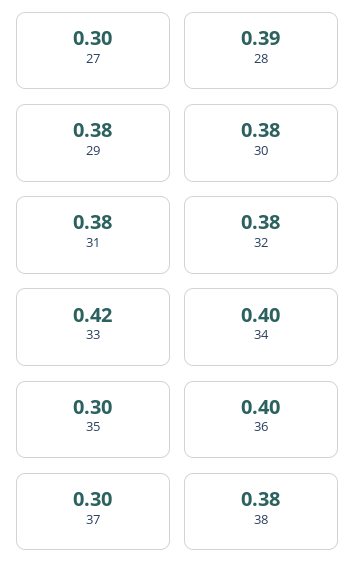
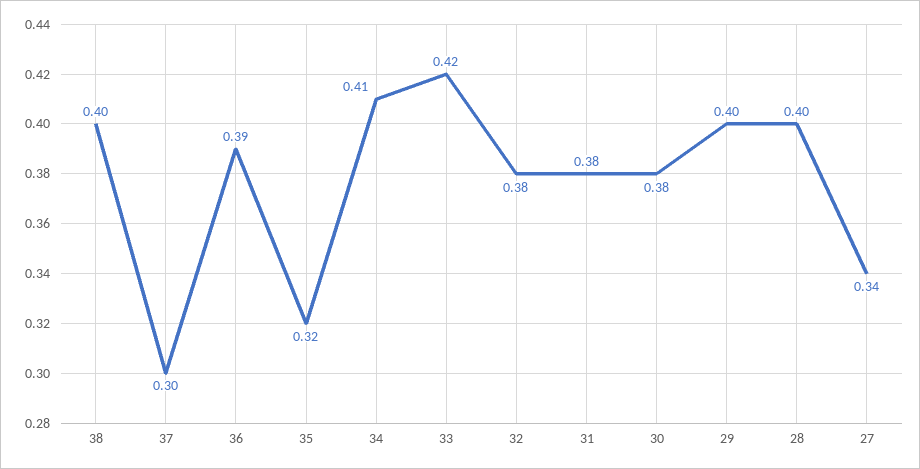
27: 0.3 -> 0.34
28: 0.39 -> 0.4
29: 0.38 -> 0.4
34: 0.4 -> 0.41
35: 0.3 -> 0.32
36: 0.4 -> 0.39
38: 0.38 -> 0.4

